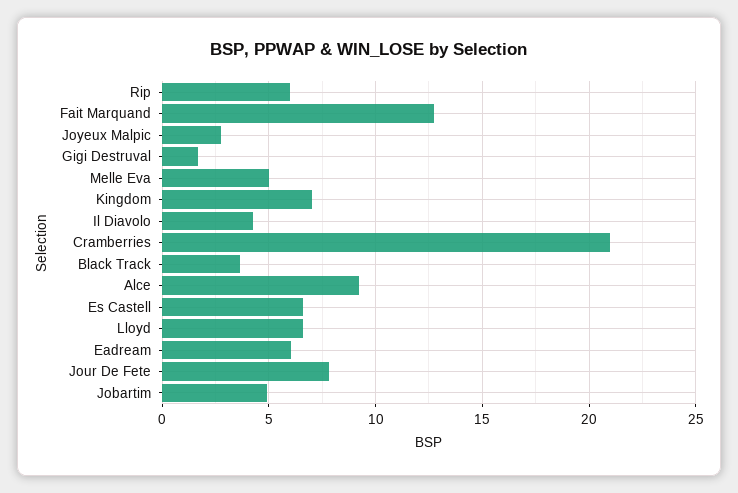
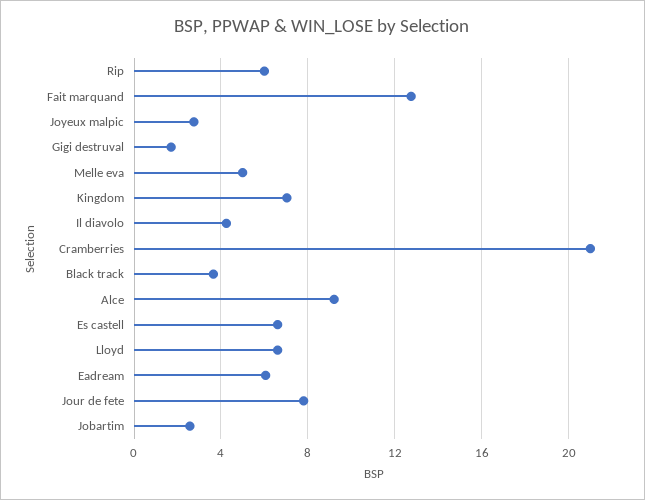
Jobartim: 5 -> 2.5

